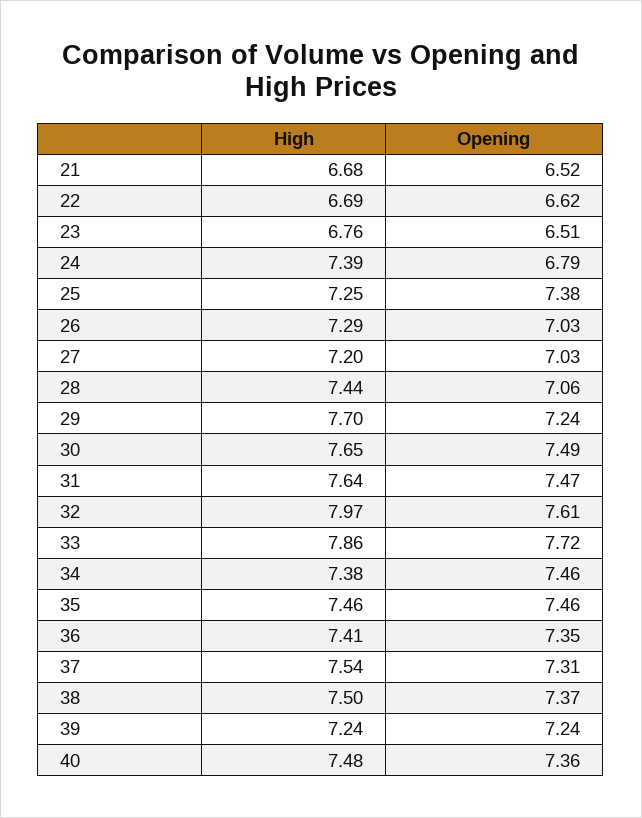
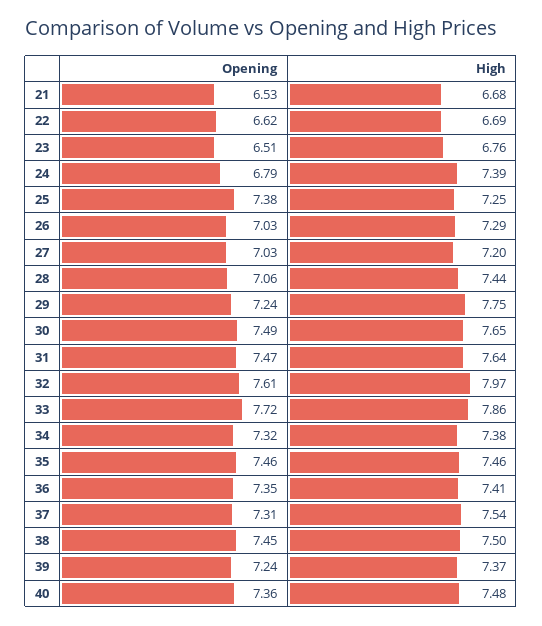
Opening, 21: 6.52 -> 6.53
High, 29: 7.7 -> 7.75
Opening, 34: 7.46 -> 7.32
Opening, 38: 7.37 -> 7.45
High, 39: 7.24 -> 7.37

